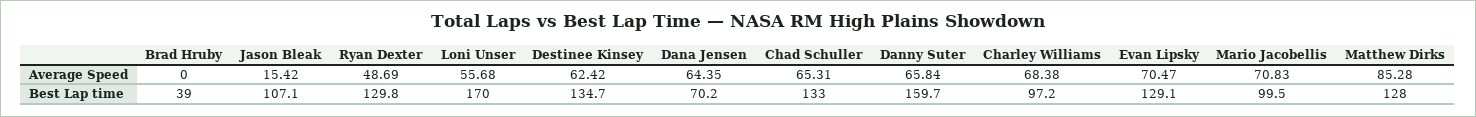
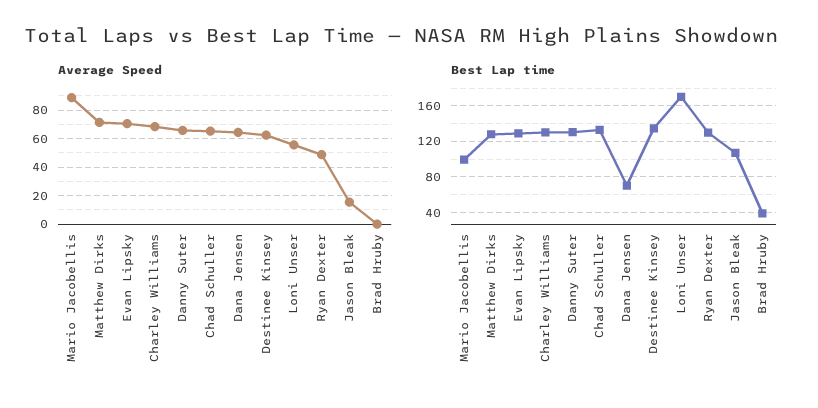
Average Speed, Mario Jacobellis: 70.83 -> 90
Average Speed, Matthew Dirks: 85.28 -> 70
Best Lap time, Danny Suter: 159.7 -> 130
Best Lap time, Charley Williams: 97.2 -> 130

